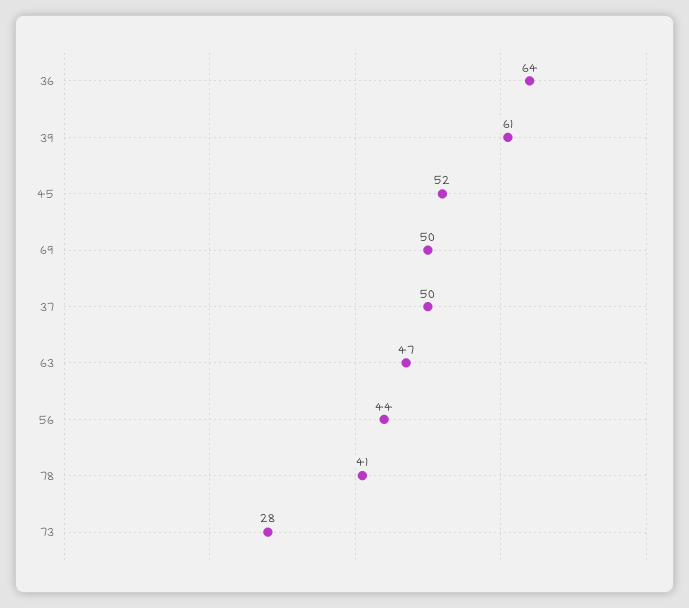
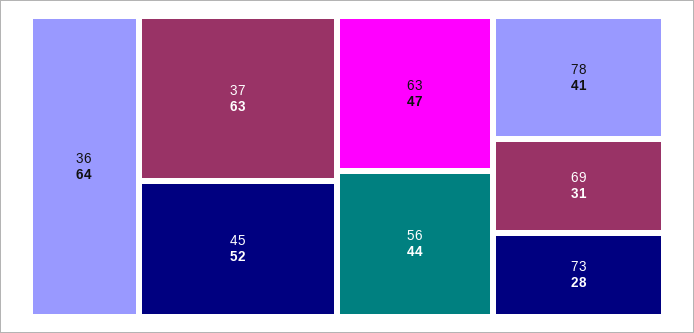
39: 61 -> none
69: 50 -> 31
37: 50 -> 63

